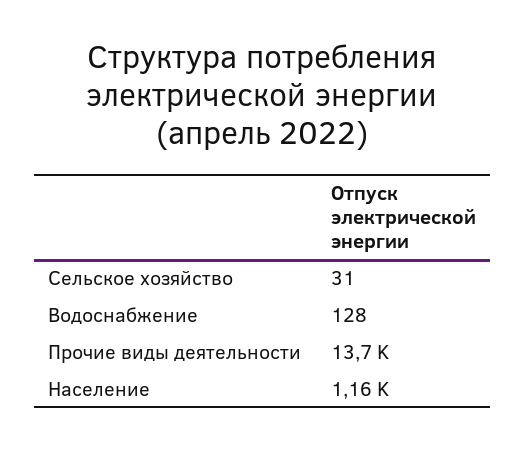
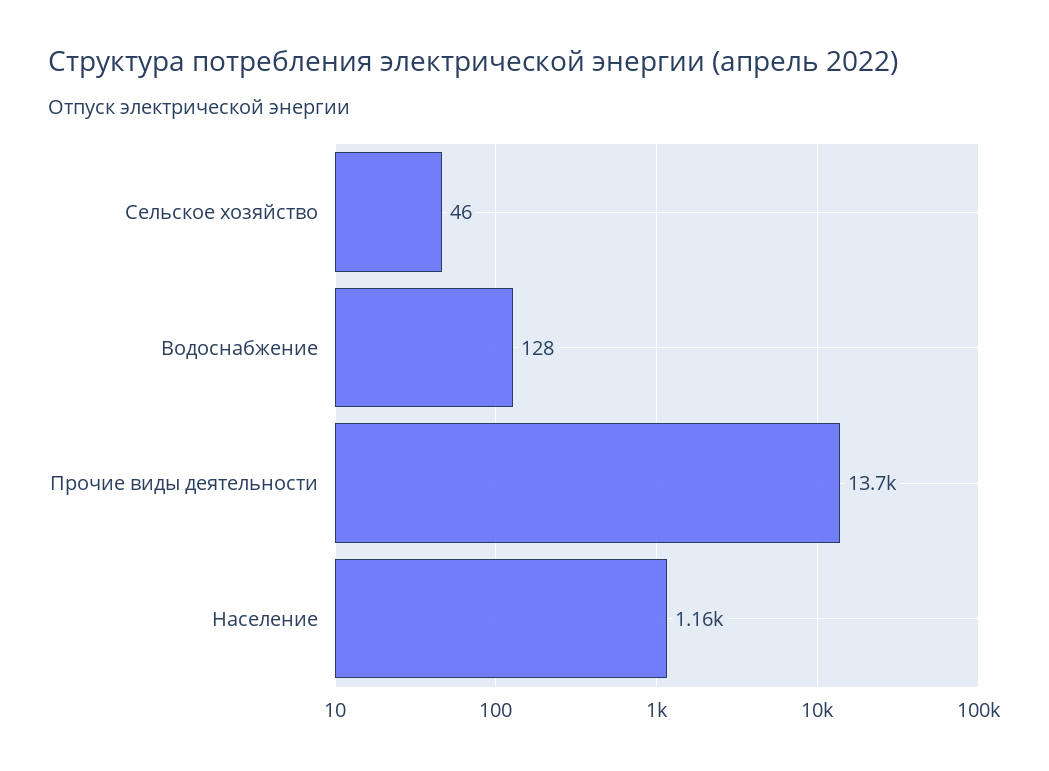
Сельское хозяйство: 31 -> 46

